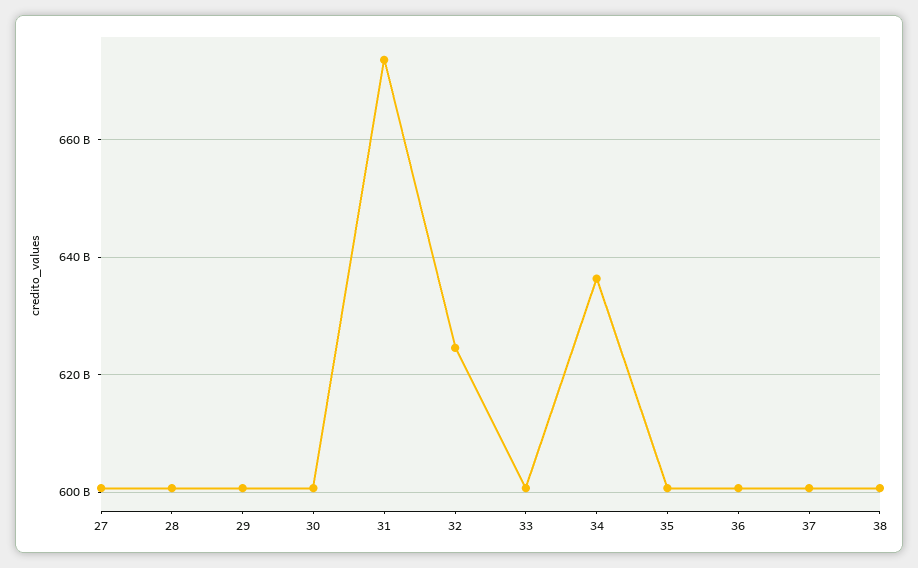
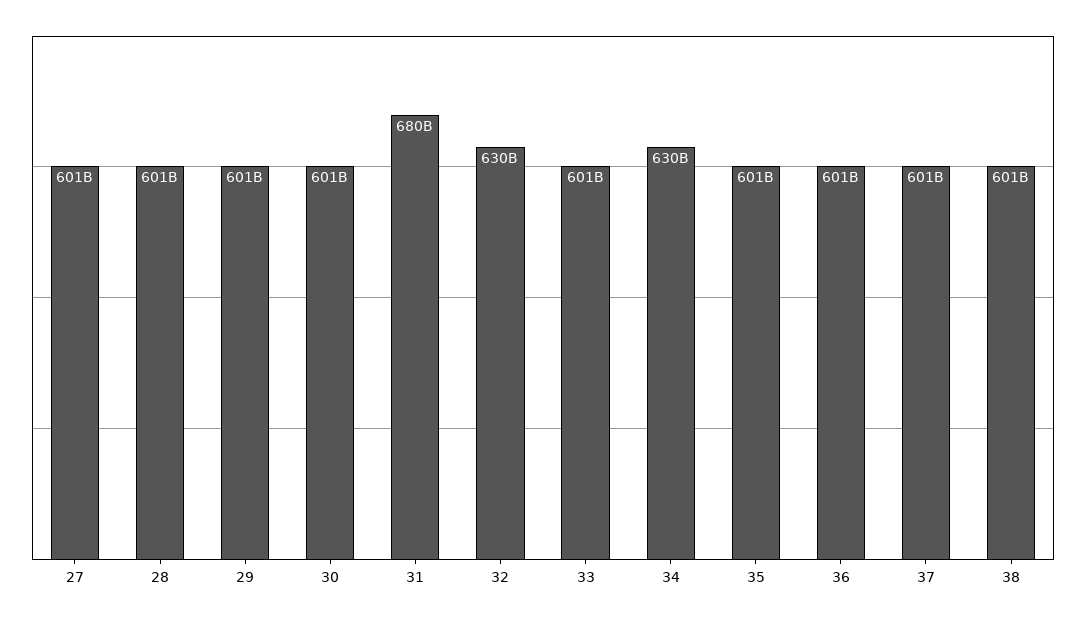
31: 674000000000 -> 680000000000
32: 624000000000 -> 630000000000
34: 636000000000 -> 630000000000

